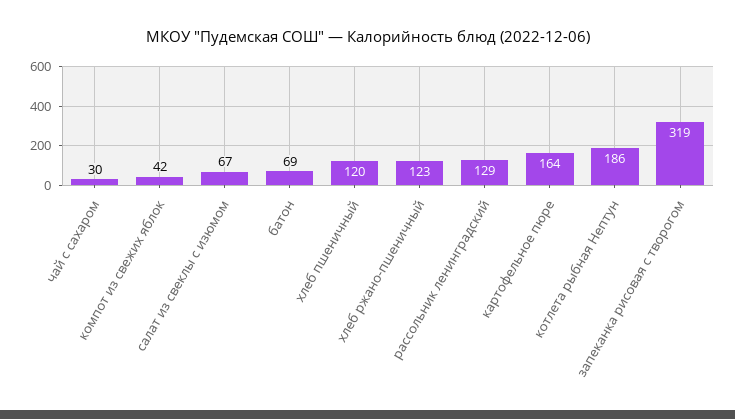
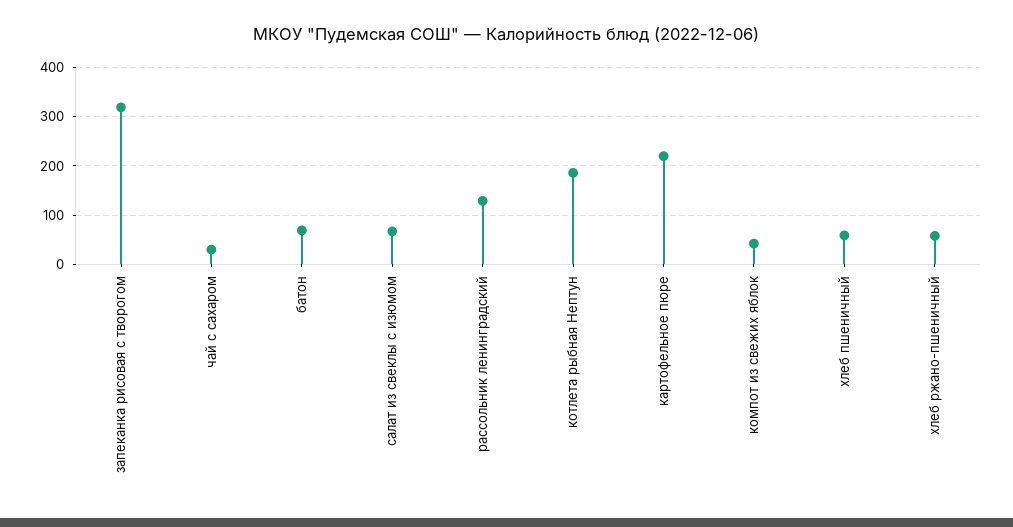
хлеб пшеничный: 120 -> 60
хлеб ржано-пшеничный: 123 -> 60
картофельное пюре: 164 -> 220

